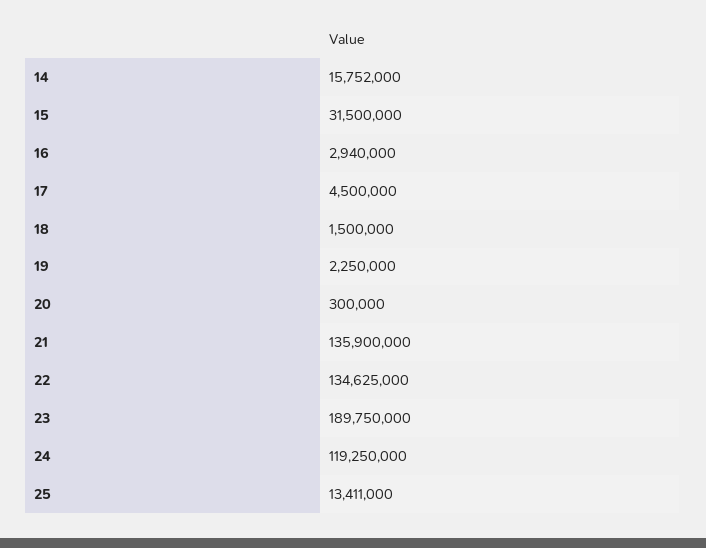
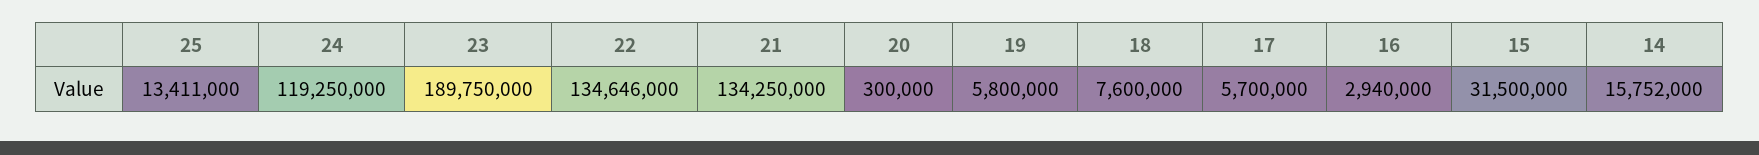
17: 4500000 -> 5700000
18: 1500000 -> 7600000
19: 2250000 -> 5800000
21: 135900000 -> 134250000
22: 134625000 -> 134646000

